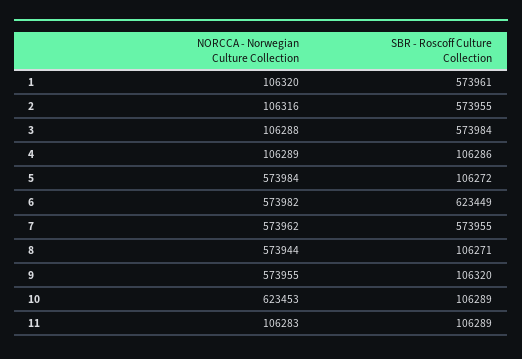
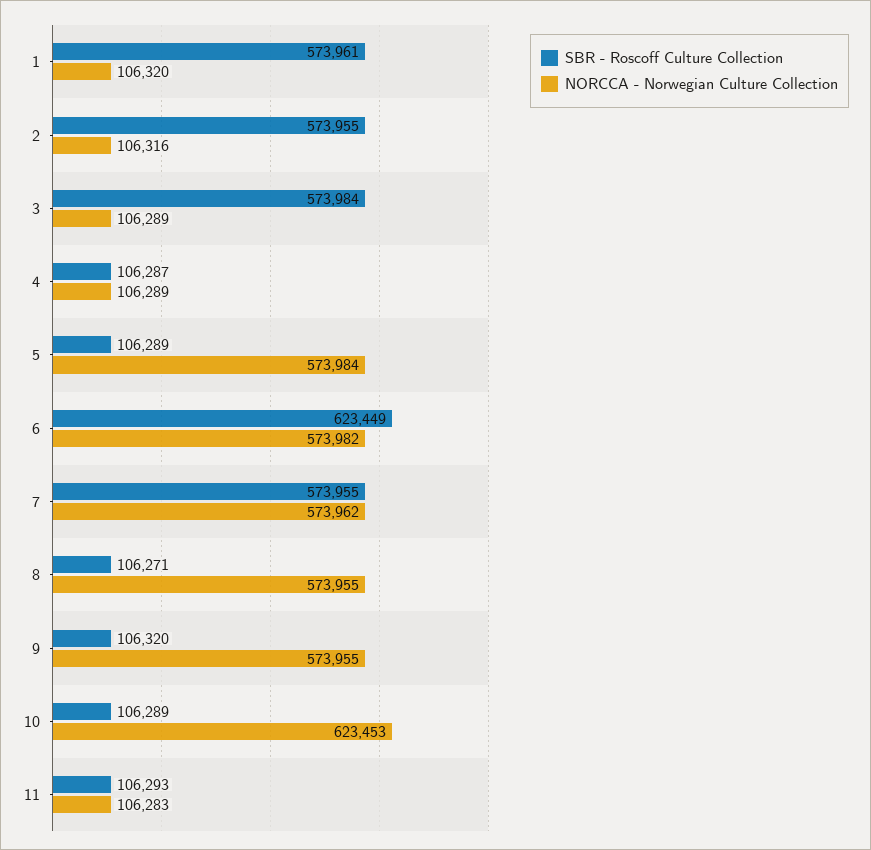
NORCCA - Norwegian Culture Collection, 3: 106288 -> 106289
SBR - Roscoff Culture Collection, 4: 106286 -> 106287
SBR - Roscoff Culture Collection, 5: 106272 -> 106289
NORCCA - Norwegian Culture Collection, 8: 573944 -> 573955
SBR - Roscoff Culture Collection, 11: 106289 -> 106293

